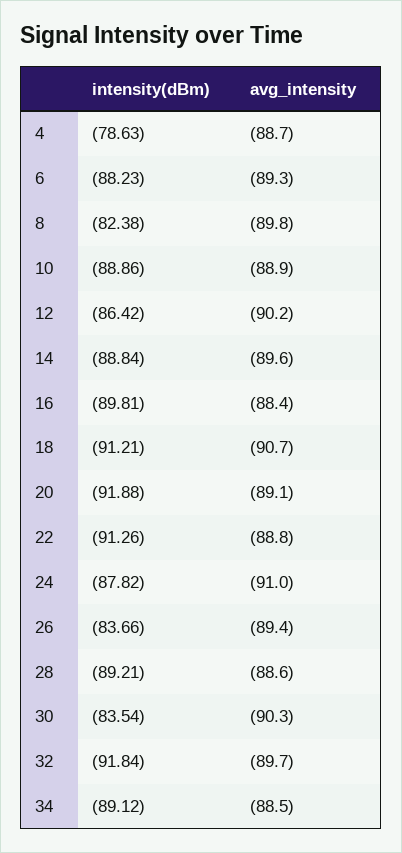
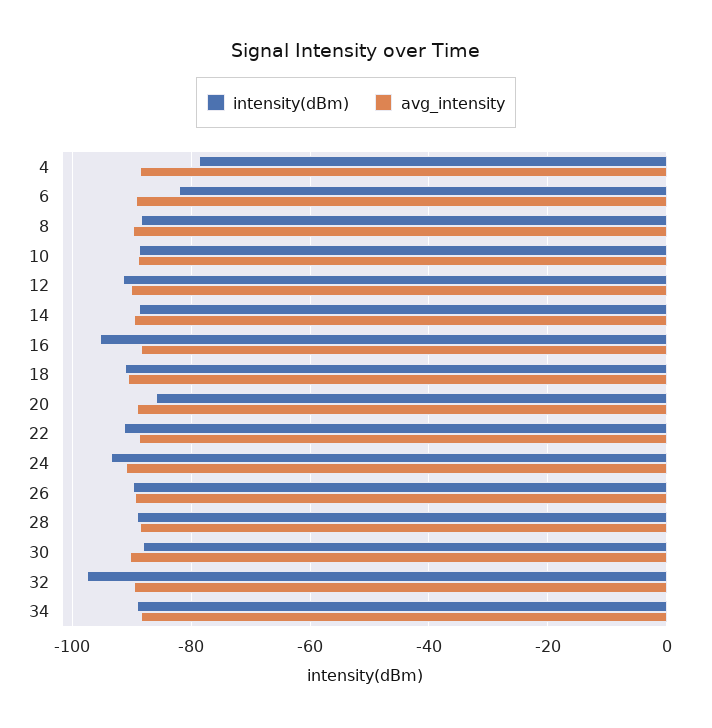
intensity(dBm), 6: -88.23 -> -82
intensity(dBm), 8: -82.38 -> -88
intensity(dBm), 12: -86.42 -> -92
intensity(dBm), 16: -89.81 -> -96
intensity(dBm), 20: -91.88 -> -86
intensity(dBm), 24: -87.82 -> -94
intensity(dBm), 26: -83.66 -> -90
intensity(dBm), 30: -83.54 -> -88
intensity(dBm), 32: -91.84 -> -98

